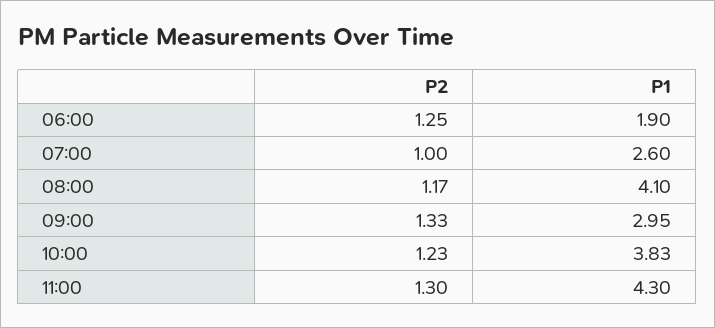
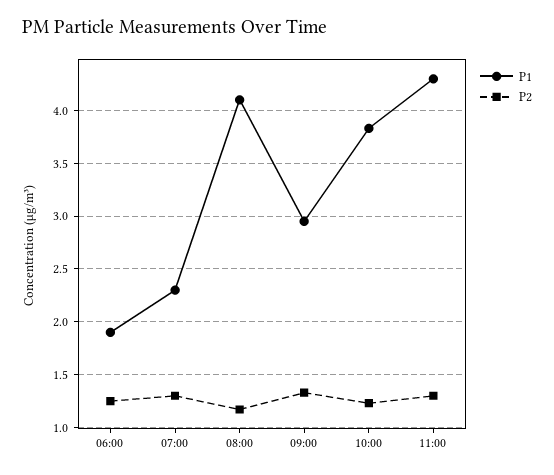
P2, 07:00: 1 -> 1.3
P1, 07:00: 2.6 -> 2.3

